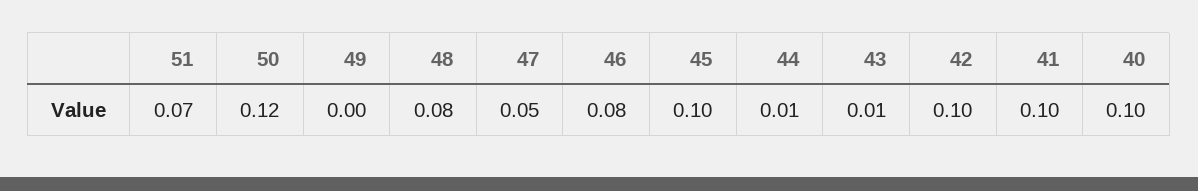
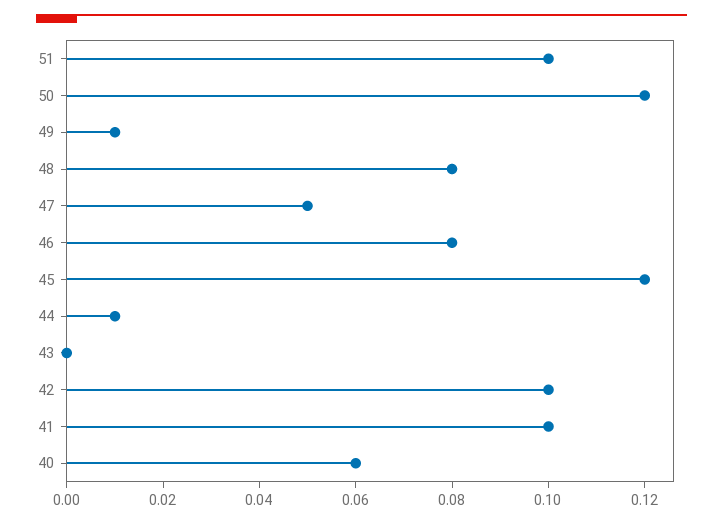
51: 0.07 -> 0.1
49: 0 -> 0.01
45: 0.1 -> 0.12
43: 0.01 -> 0
40: 0.1 -> 0.06

